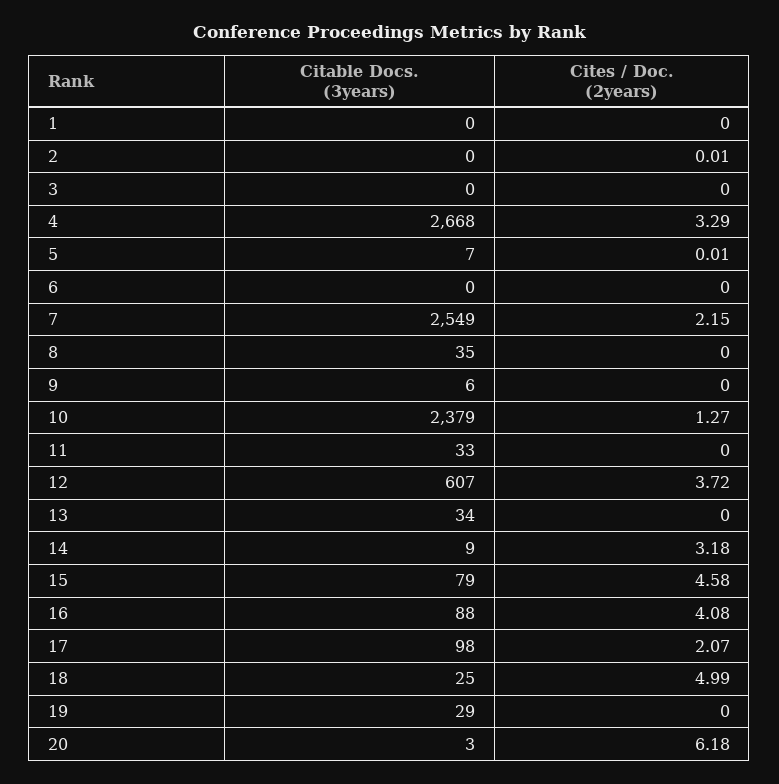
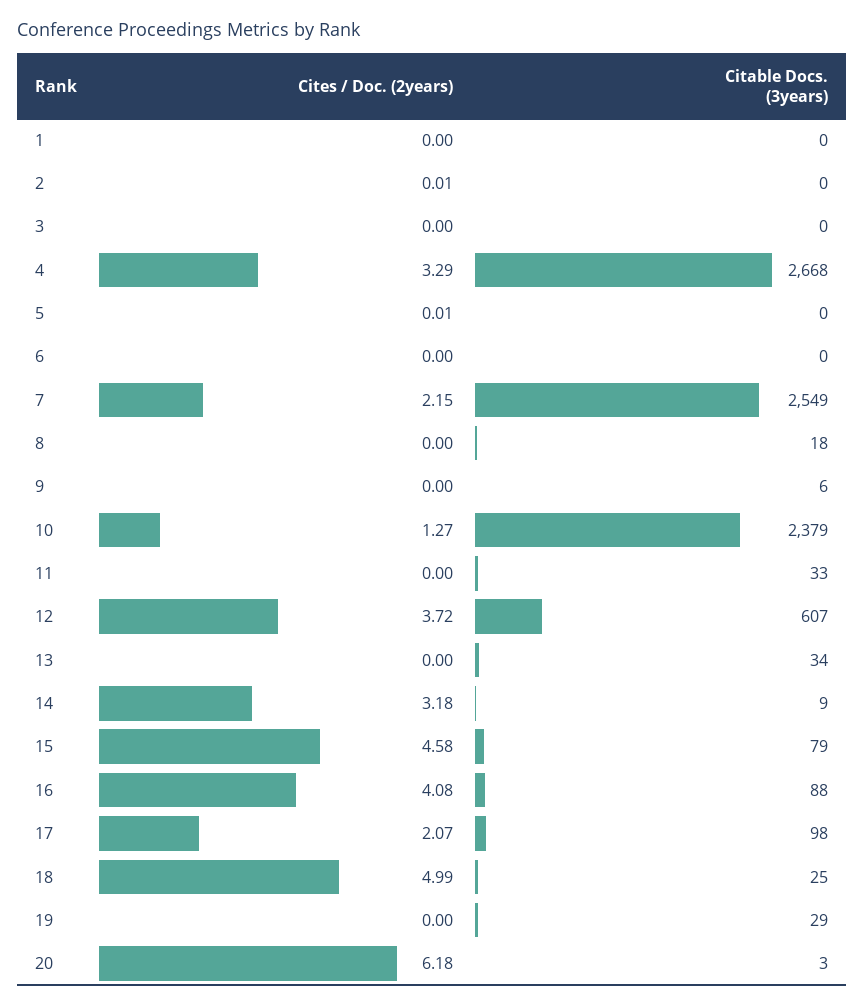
Citable Docs. (3years), 5: 7 -> 0
Citable Docs. (3years), 8: 35 -> 18

